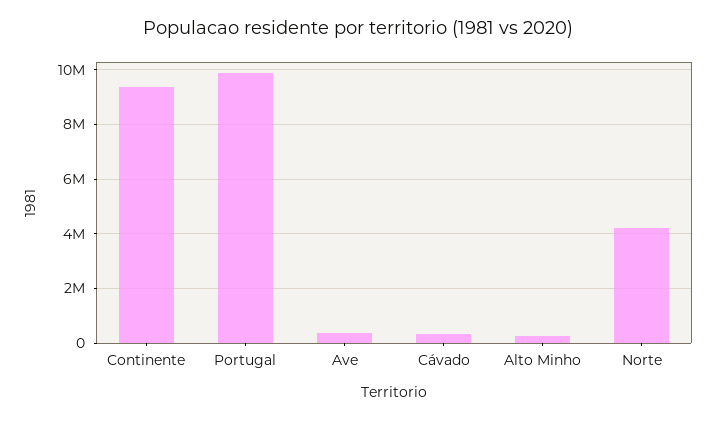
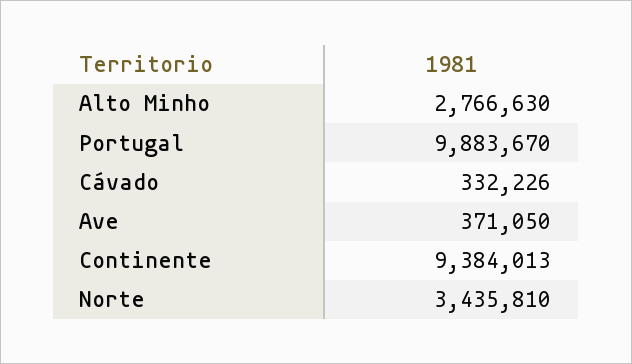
Alto Minho: 250000 -> 2766630
Norte: 4250000 -> 3435810

